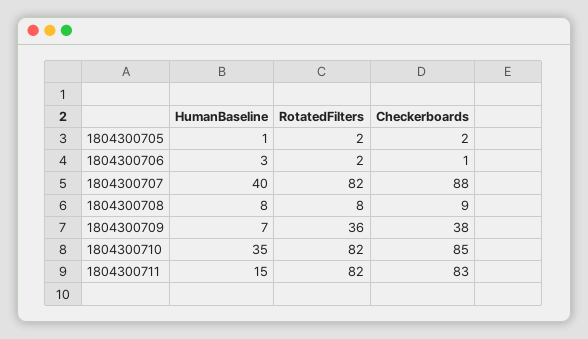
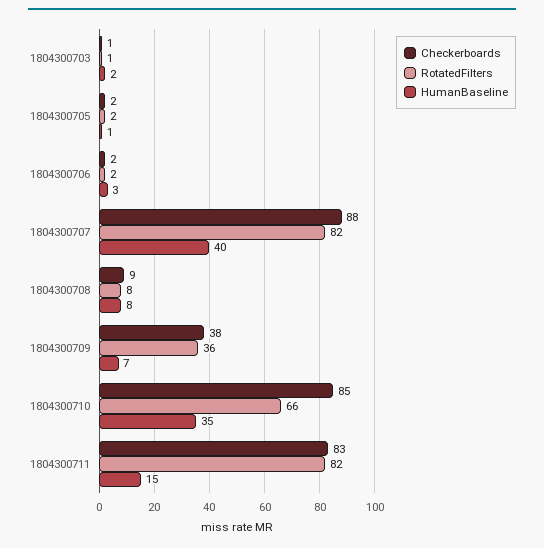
Checkerboards, 1804300706: 1 -> 2
RotatedFilters, 1804300710: 82 -> 66
Checkerboards, 1804300703: none -> 1
RotatedFilters, 1804300703: none -> 1
HumanBaseline, 1804300703: none -> 2

